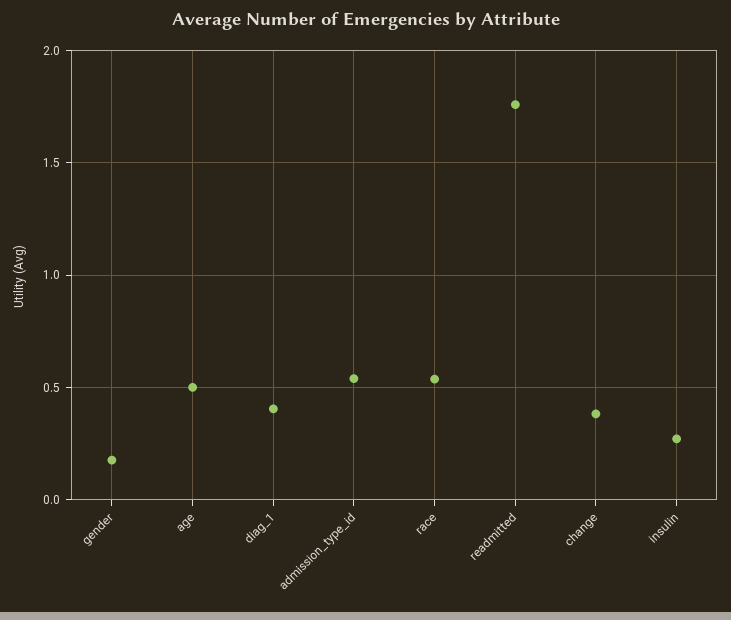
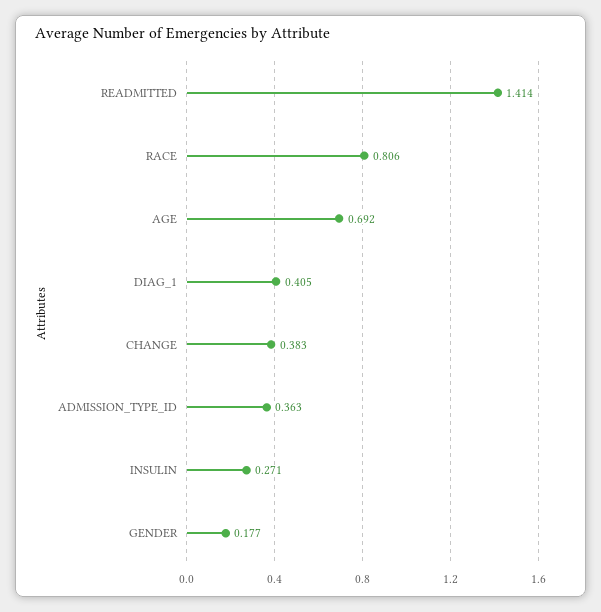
age: 0.5 -> 0.692
admission_type_id: 0.55 -> 0.363
race: 0.55 -> 0.806
readmitted: 1.75 -> 1.414

